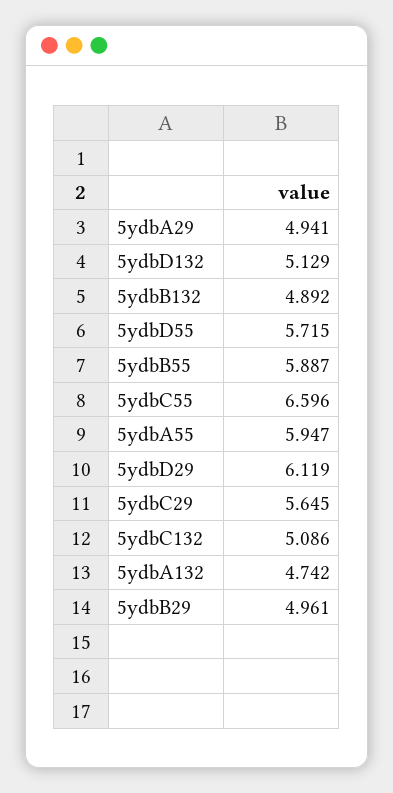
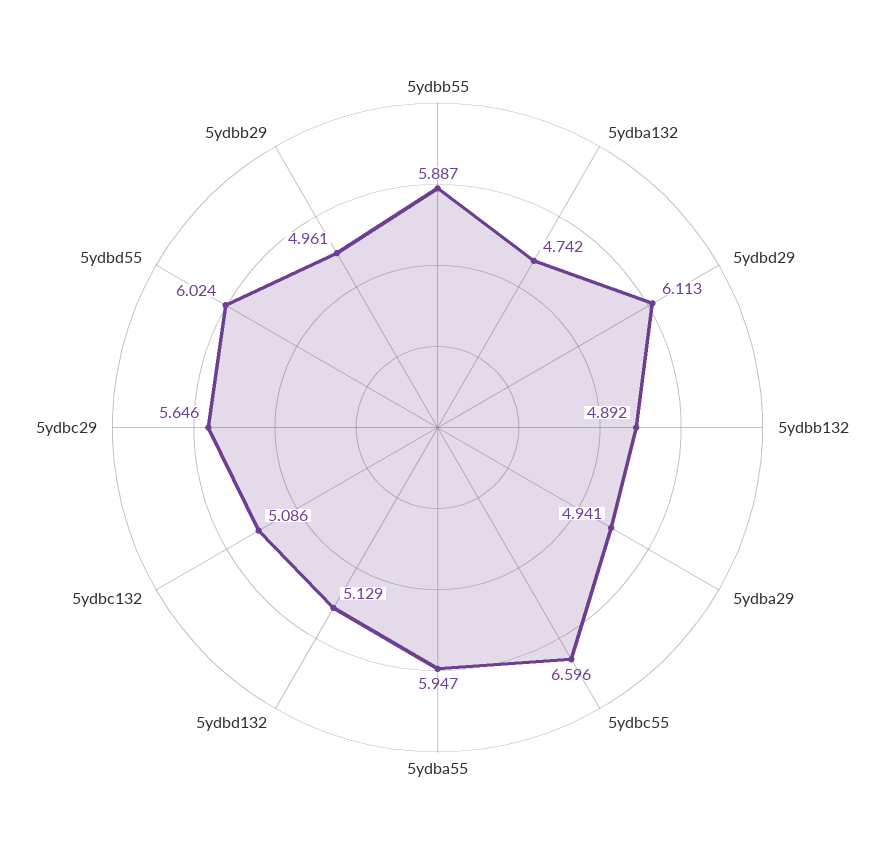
5ydbD55: 5.715 -> 6.024
5ydbD29: 6.119 -> 6.113
5ydbC29: 5.645 -> 5.646

